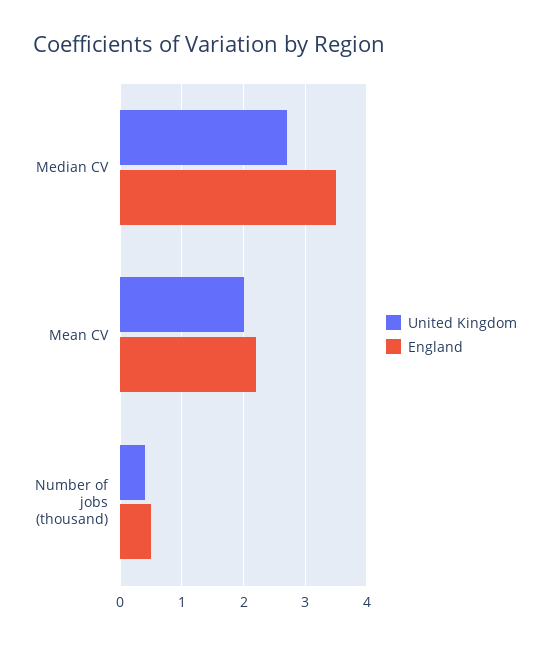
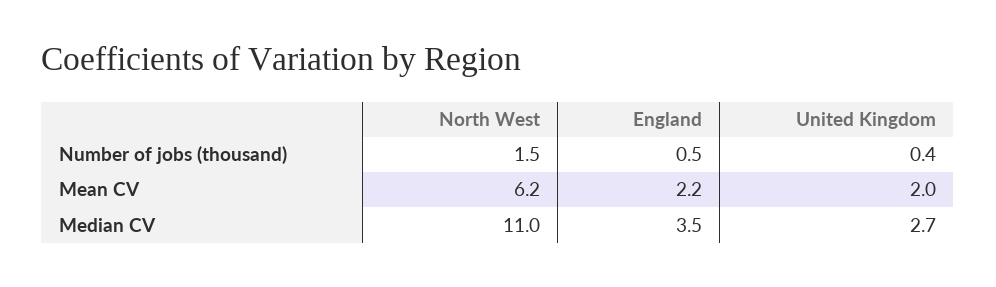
North West, Number of jobs (thousand): none -> 1.5
North West, Mean CV: none -> 6.2
North West, Median CV: none -> 11

